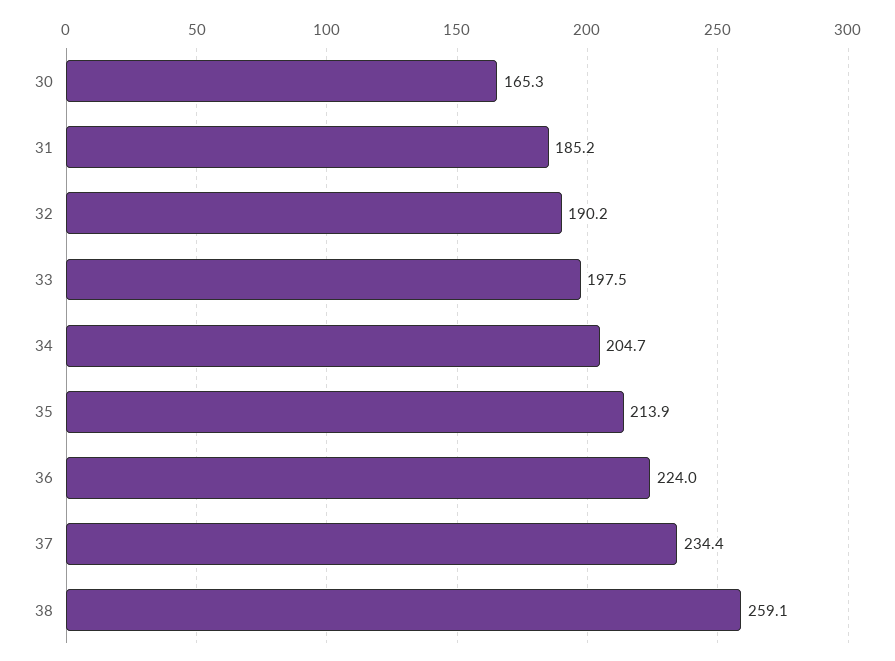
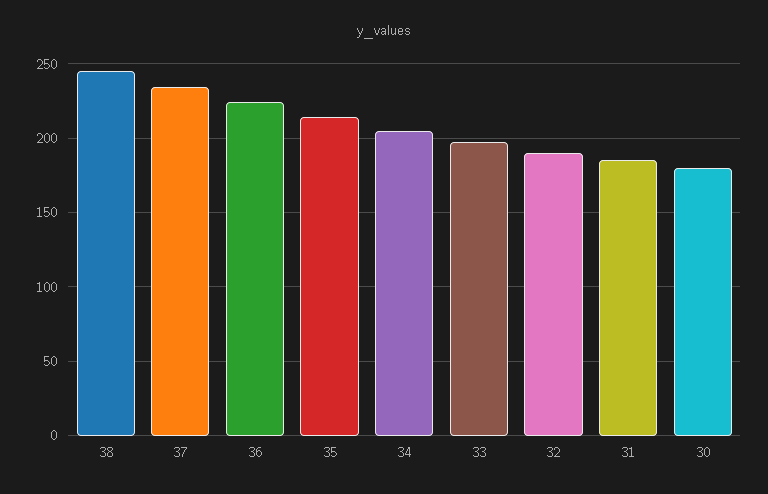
30: 165.3 -> 180
38: 259.1 -> 245

